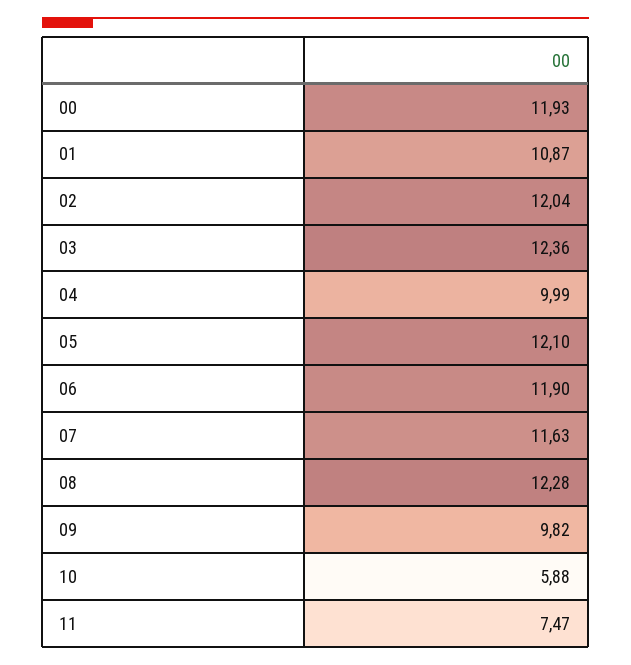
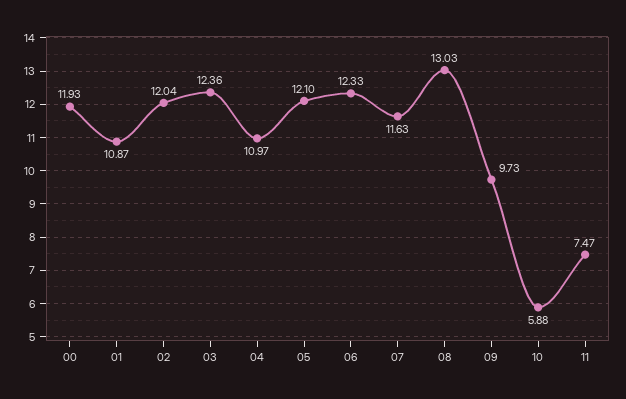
04: 9.99 -> 10.97
06: 11.9 -> 12.33
08: 12.28 -> 13.03
09: 9.82 -> 9.73

